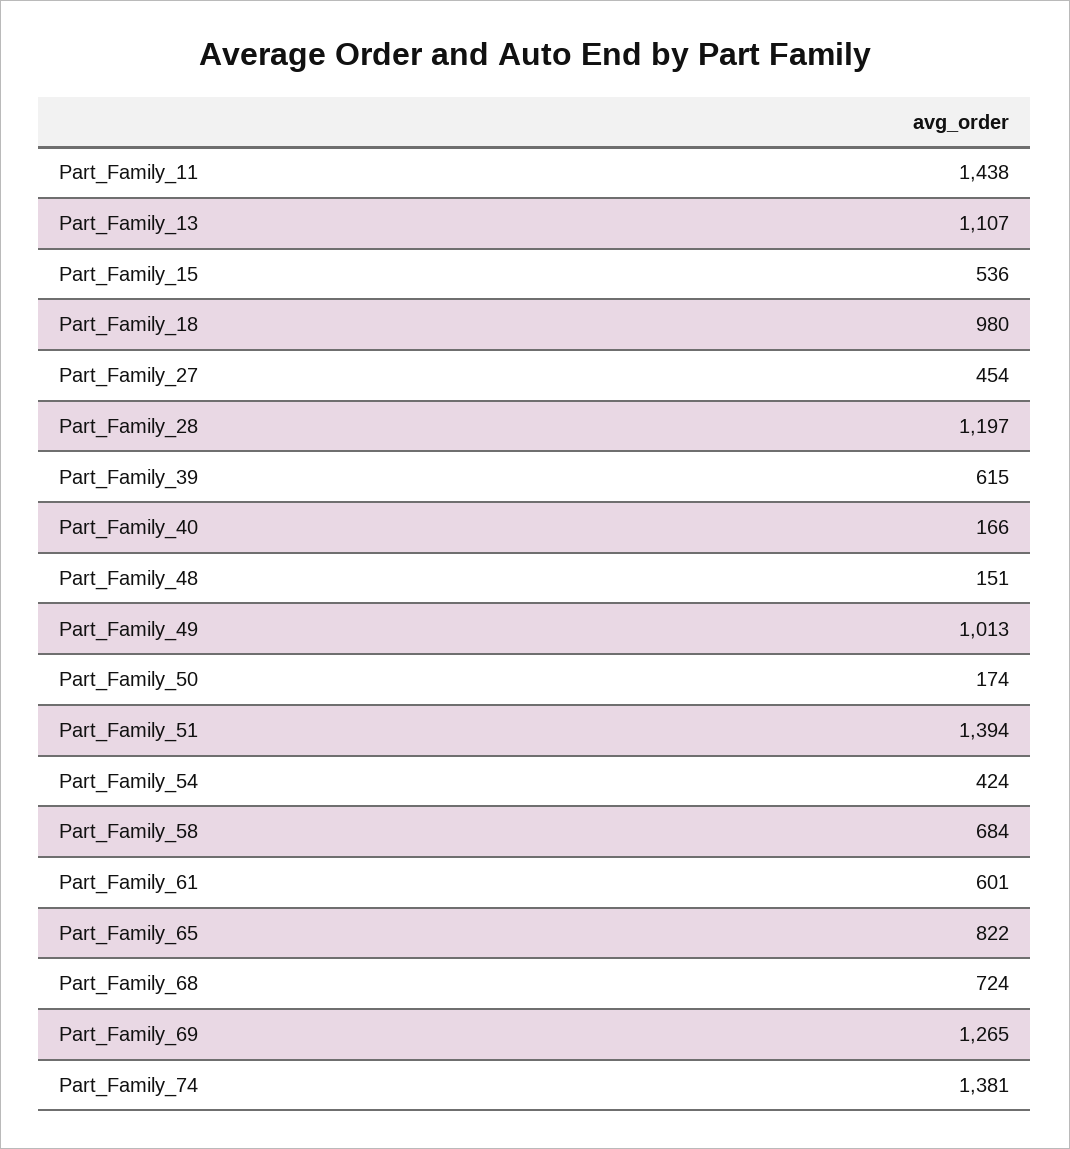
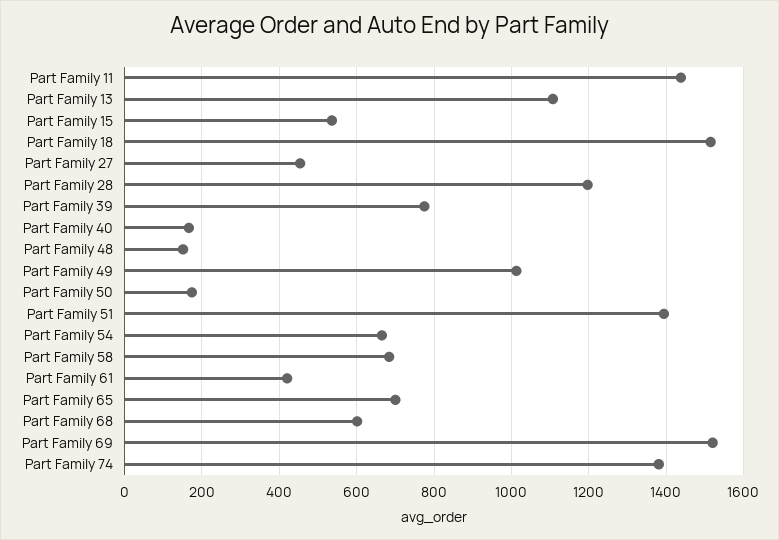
Part_Family_18: 980 -> 1520
Part_Family_39: 615 -> 780
Part_Family_54: 424 -> 660
Part_Family_61: 601 -> 420
Part_Family_65: 822 -> 700
Part_Family_68: 724 -> 600
Part_Family_69: 1265 -> 1520

